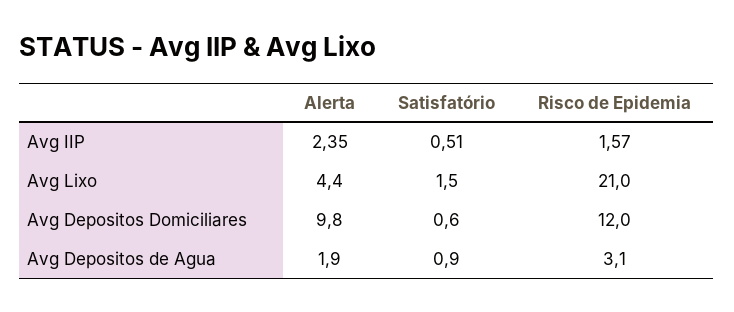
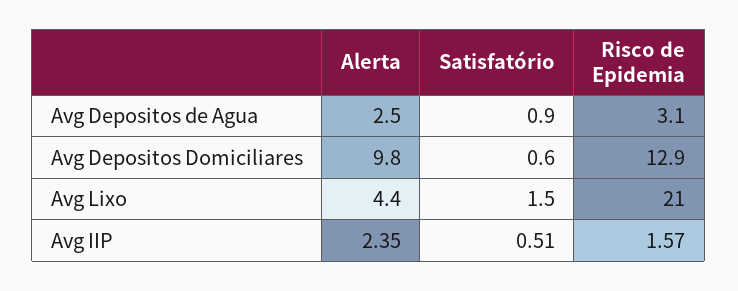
Risco de Epidemia, Avg Depositos Domiciliares: 12 -> 12.9
Alerta, Avg Depositos de Agua: 1.9 -> 2.5

